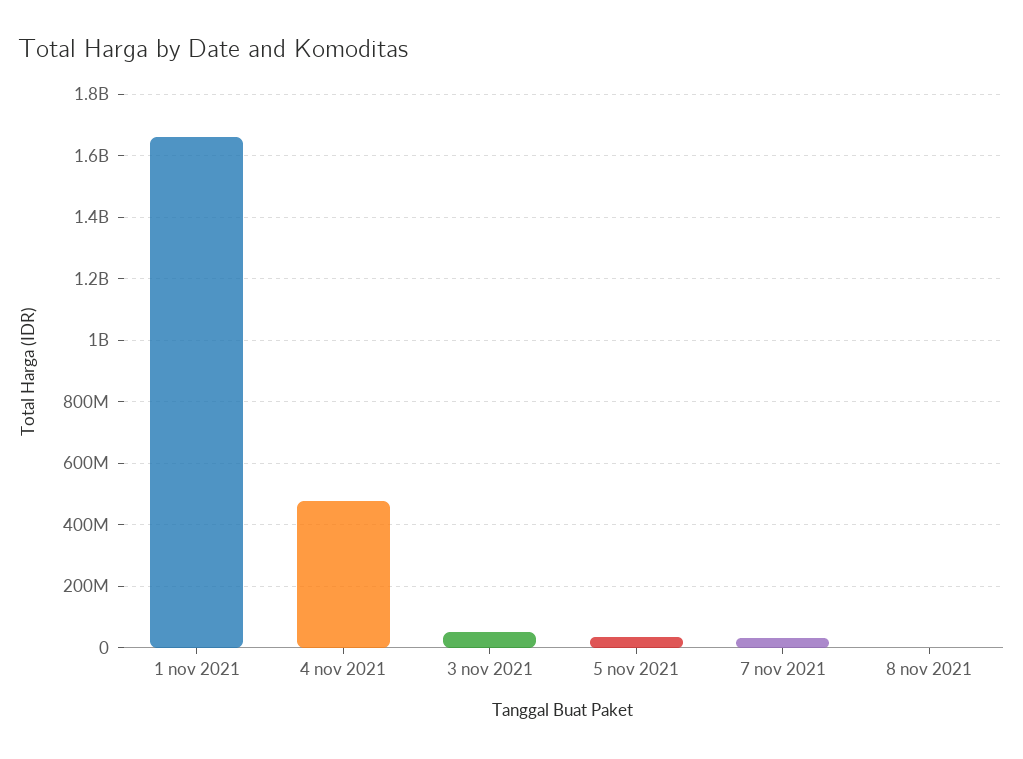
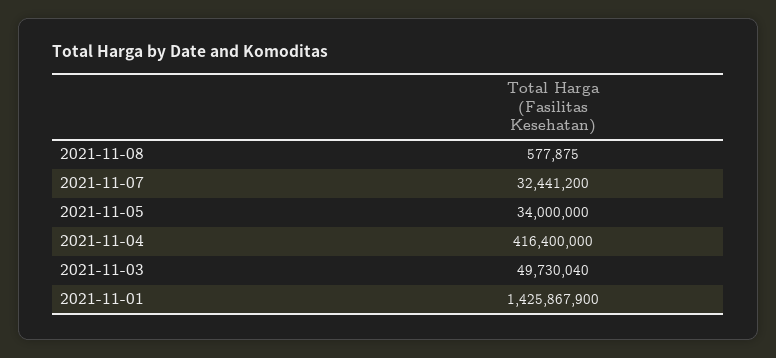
1 nov 2021: 1660000000 -> 1425867900
4 nov 2021: 480000000 -> 416400000

